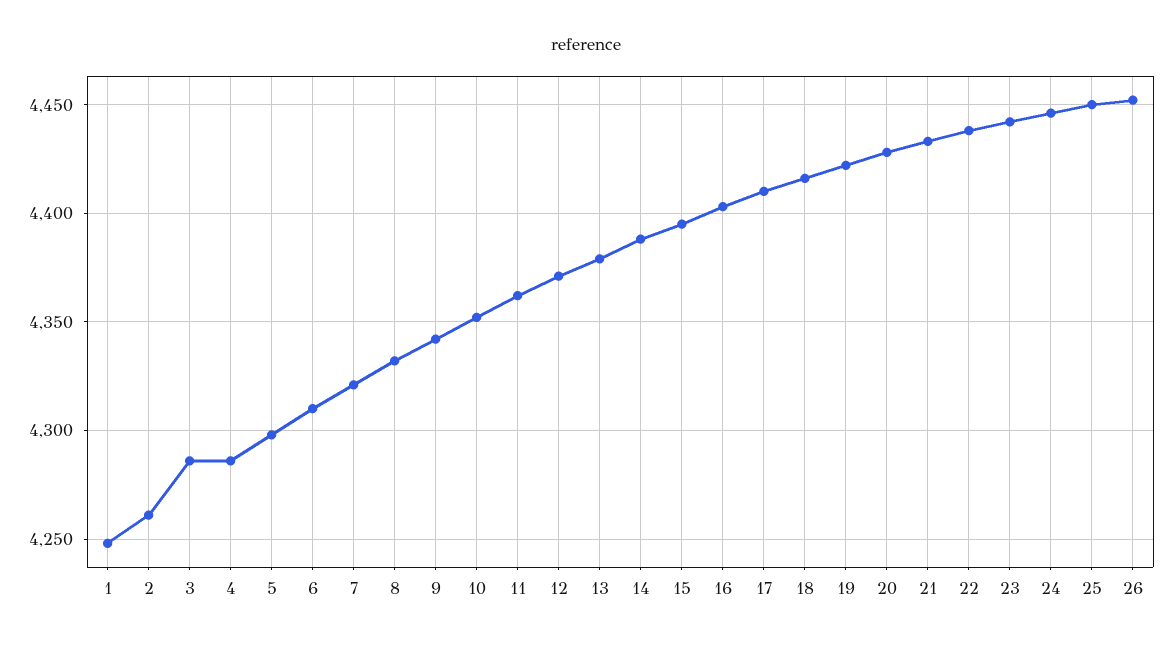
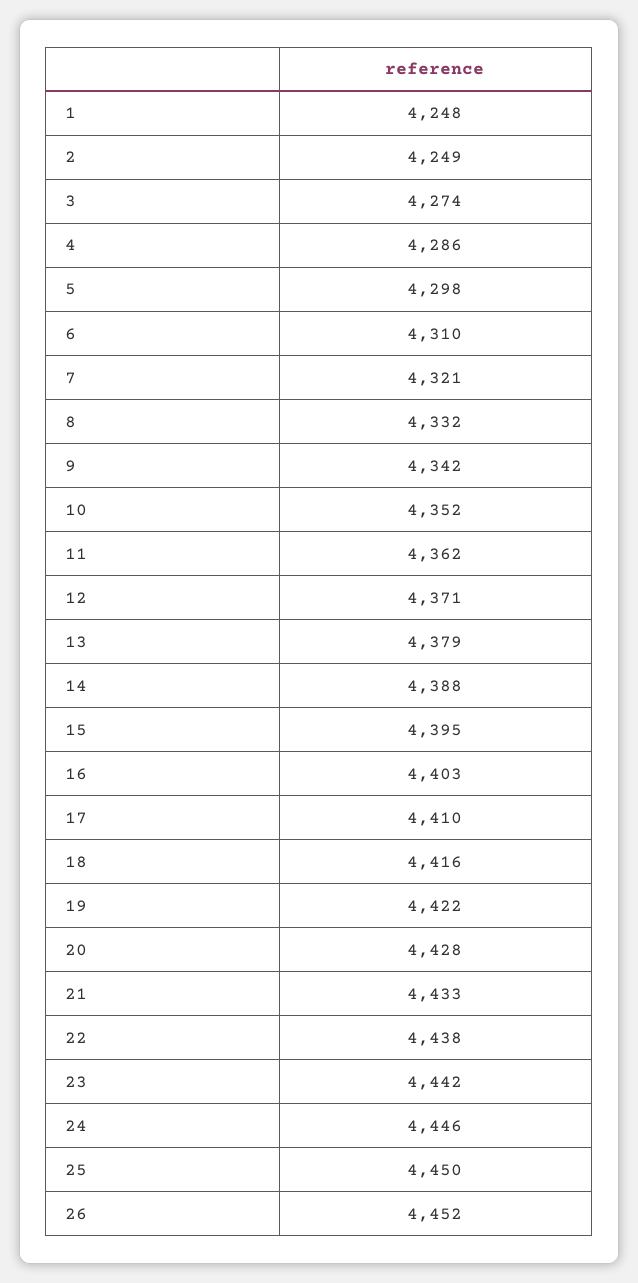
2: 4260 -> 4249
3: 4285 -> 4274

